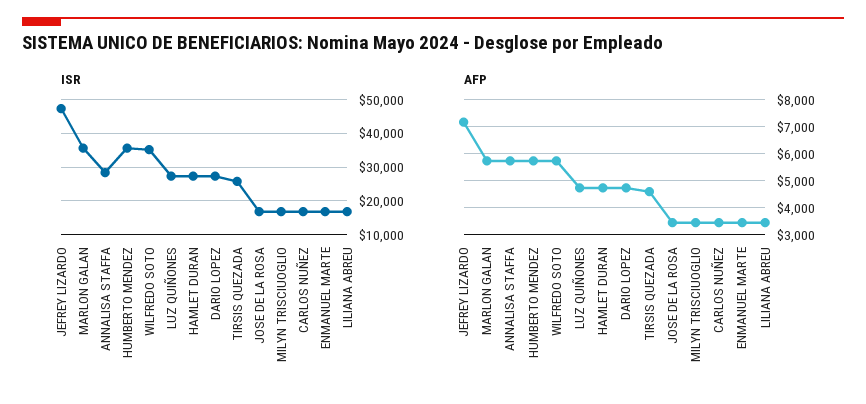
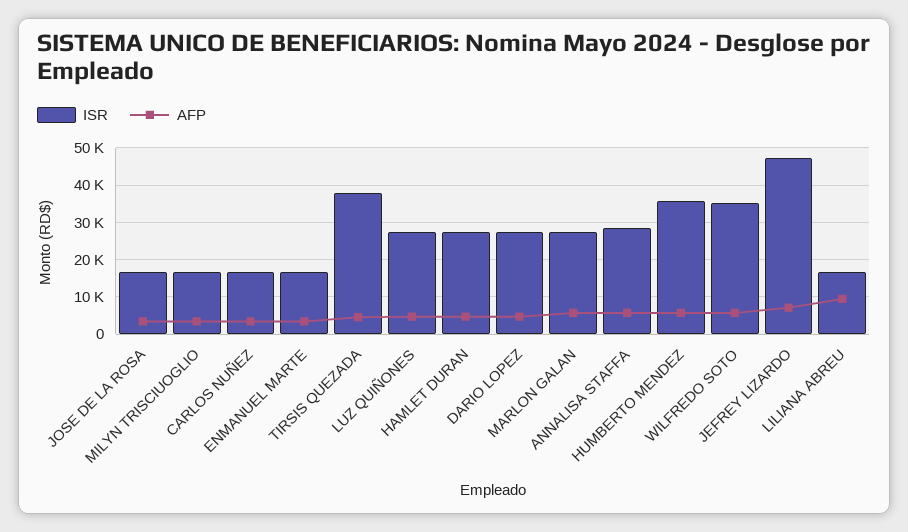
ISR, MARLON GALAN: 36000 -> 28000
ISR, TIRSIS QUEZADA: 26000 -> 38000
AFP, LILIANA ABREU: 3500 -> 10000

